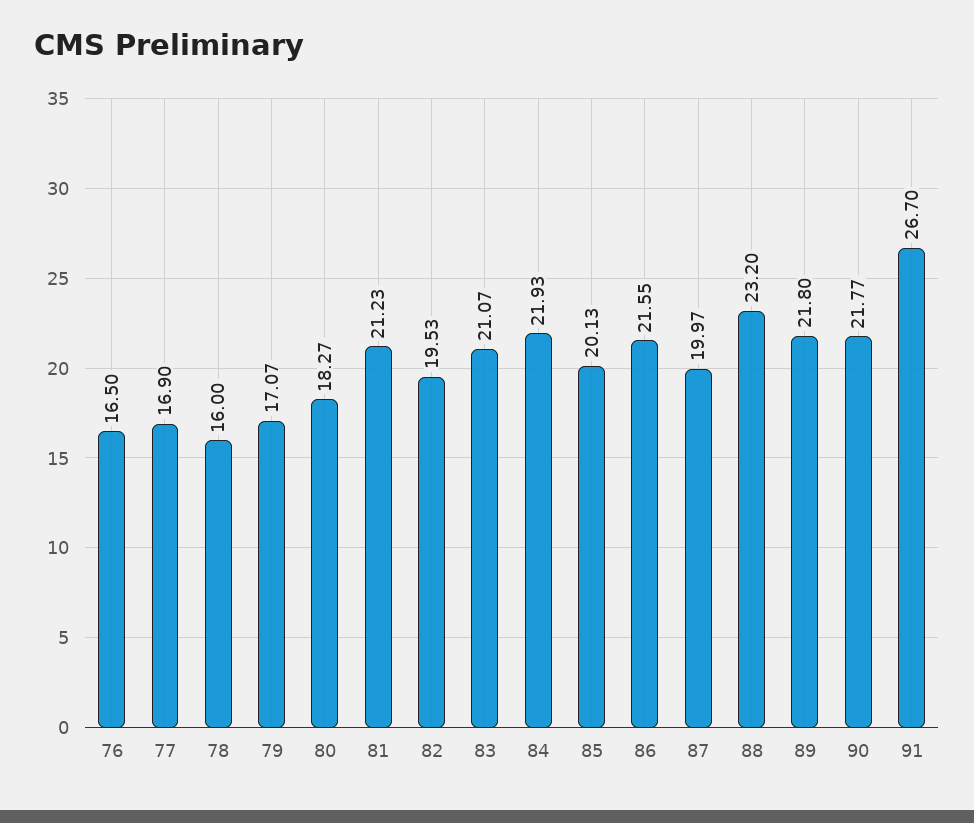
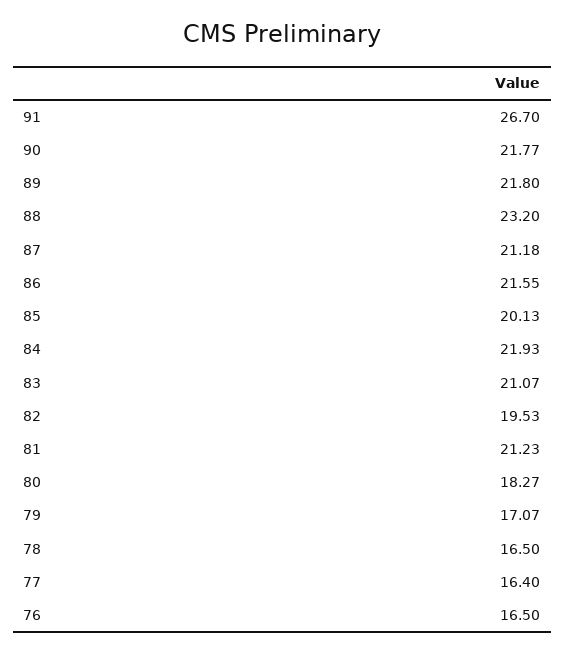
77: 16.9 -> 16.4
78: 16 -> 16.5
87: 19.97 -> 21.18

